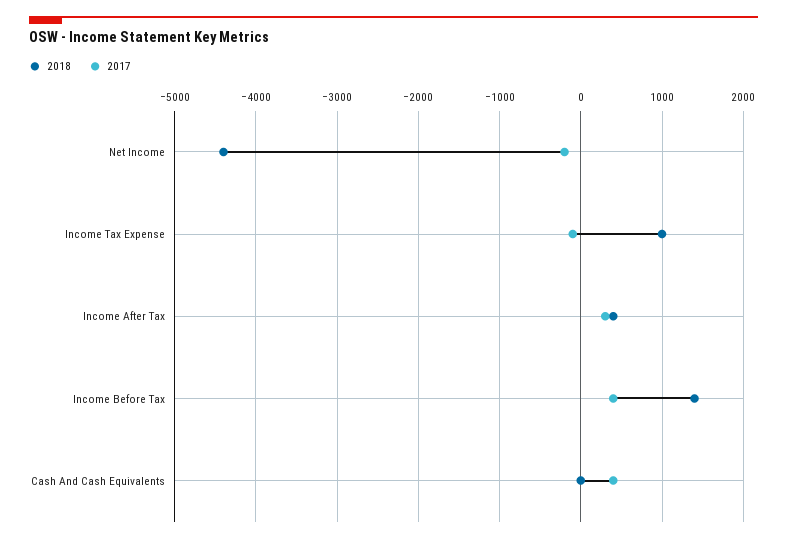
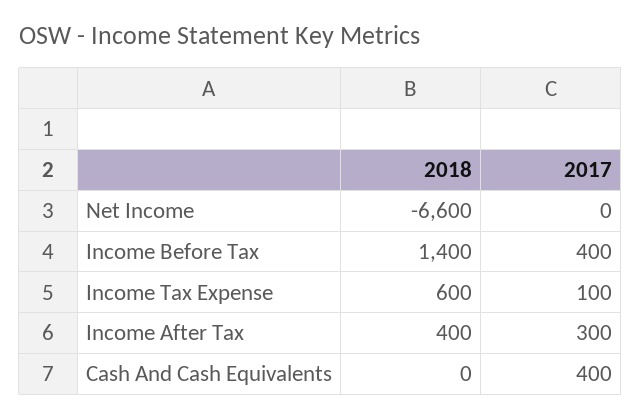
2018, Net Income: -4400 -> -6600
2017, Net Income: -200 -> 0
2018, Income Tax Expense: 1000 -> 600
2017, Income Tax Expense: -100 -> 100

